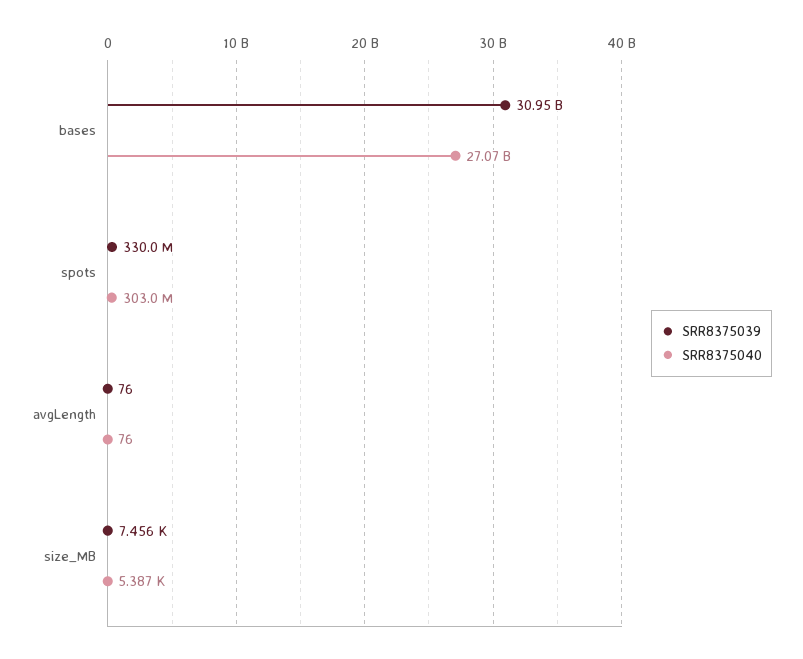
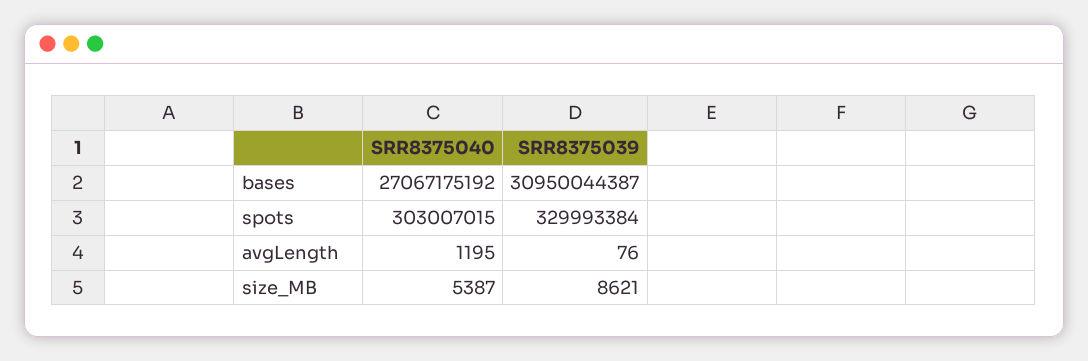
SRR8375040, avgLength: 76 -> 1195
SRR8375039, size_MB: 7456 -> 8621

